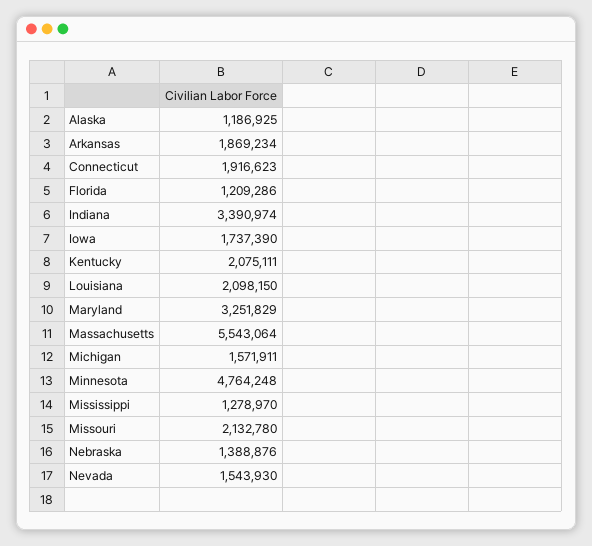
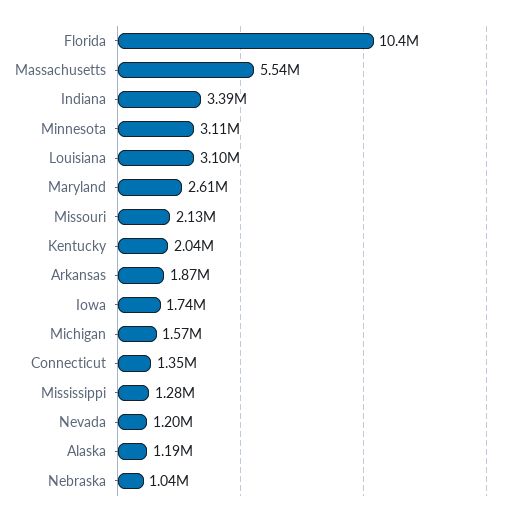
Connecticut: 1916623 -> 1350000
Florida: 1209286 -> 10400000
Kentucky: 2075111 -> 2040000
Louisiana: 2098150 -> 3100000
Maryland: 3251829 -> 2610000
Minnesota: 4764248 -> 3110000
Nebraska: 1388876 -> 1040000
Nevada: 1543930 -> 1200000

